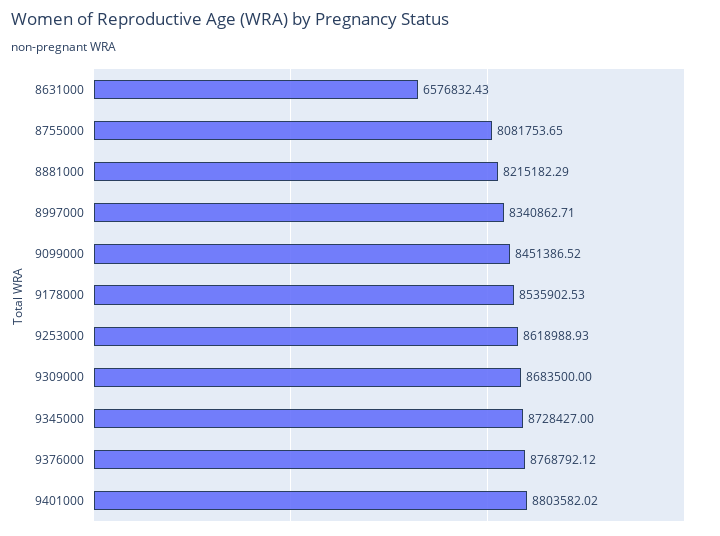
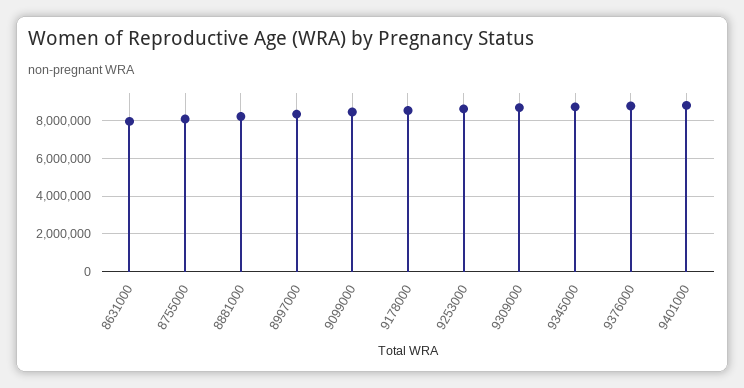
8631000: 6576832.43 -> 8000000

